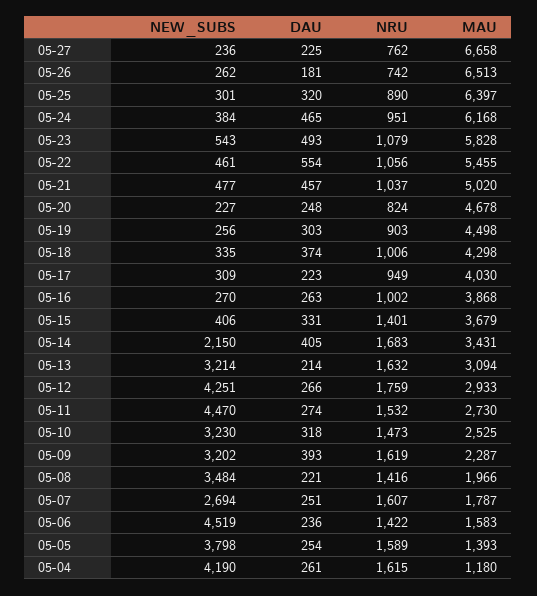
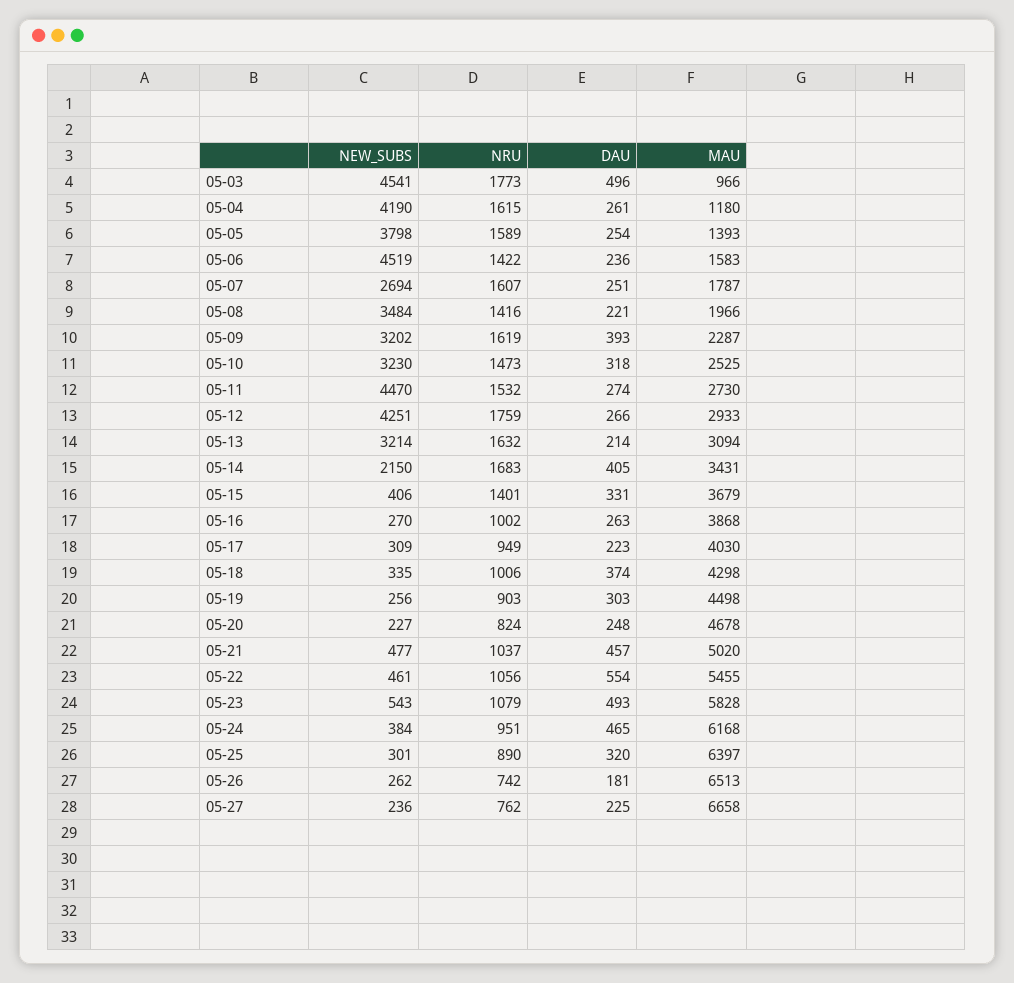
NEW_SUBS, 05-03: none -> 4541
NRU, 05-03: none -> 1773
DAU, 05-03: none -> 496
MAU, 05-03: none -> 966

